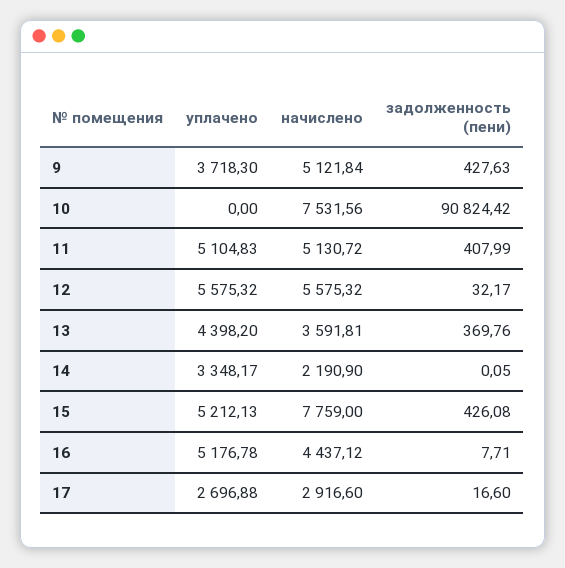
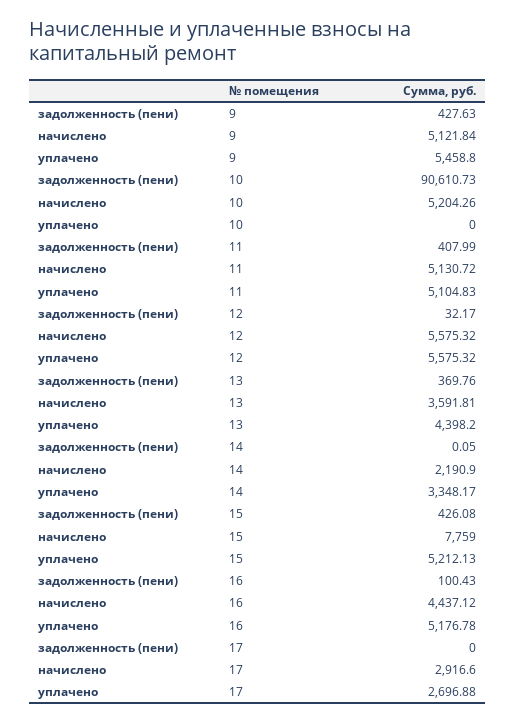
уплачено, 9: 3718.3 -> 5458.8
начислено, 10: 7531.56 -> 5204.26
задолженность (пени), 10: 90824.42 -> 90610.73
задолженность (пени), 16: 7.71 -> 100.43
задолженность (пени), 17: 16.6 -> 0

